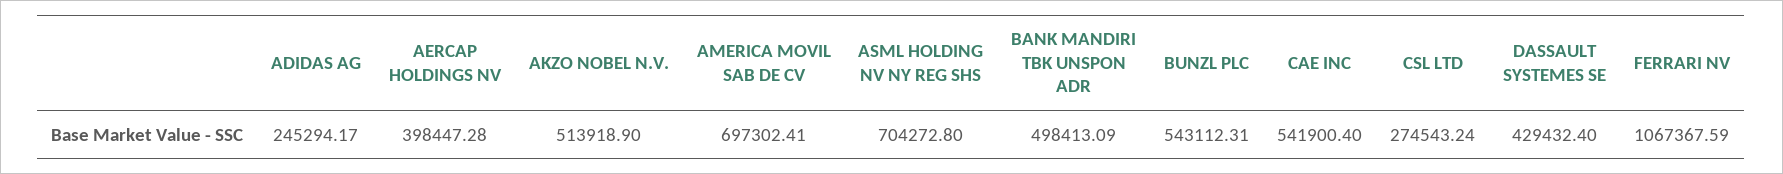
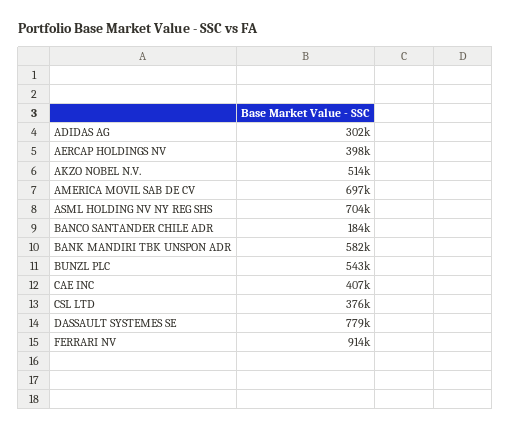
ADIDAS AG: 245294.17 -> 302000
BANK MANDIRI TBK UNSPON ADR: 498413.09 -> 582000
CAE INC: 541900.4 -> 407000
CSL LTD: 274543.24 -> 376000
DASSAULT SYSTEMES SE: 429432.4 -> 779000
FERRARI NV: 1067367.59 -> 914000
BANCO SANTANDER CHILE ADR: none -> 184000

